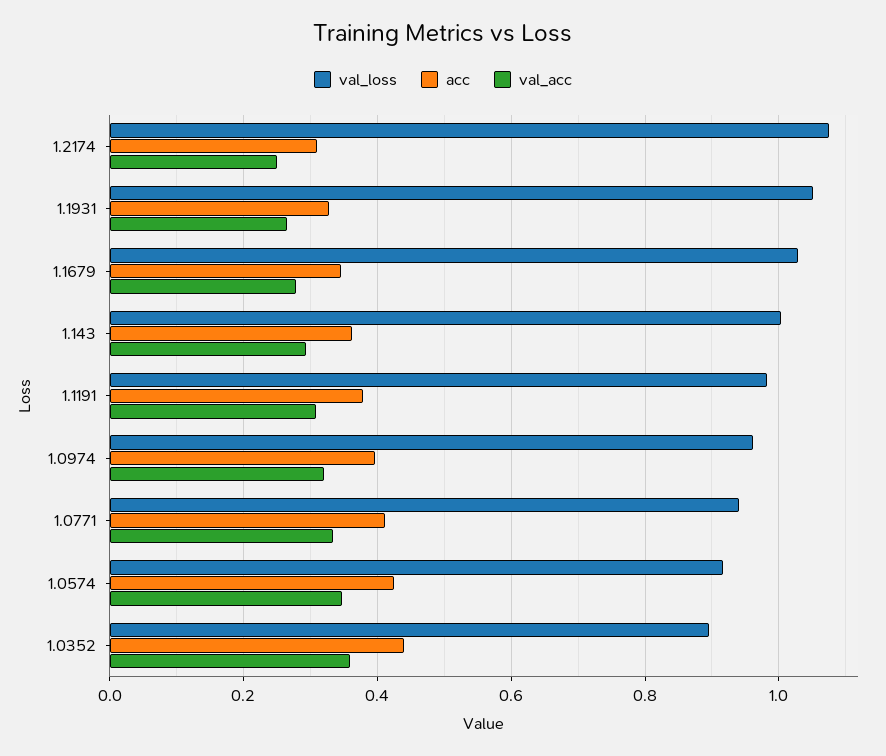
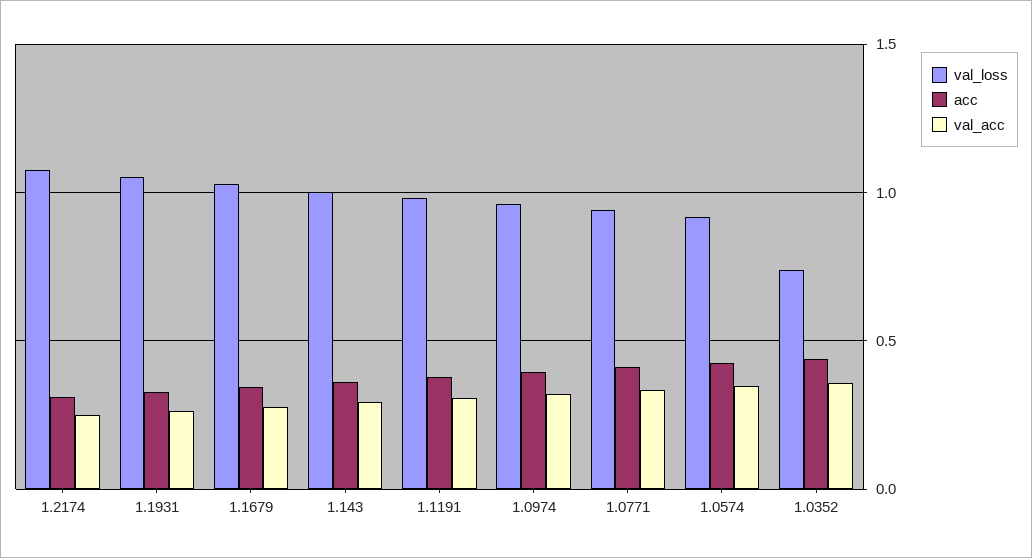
val_loss, 1.0352: 0.9 -> 0.75

